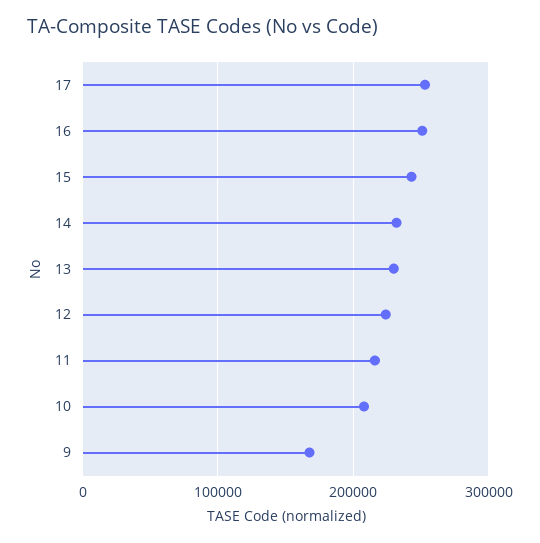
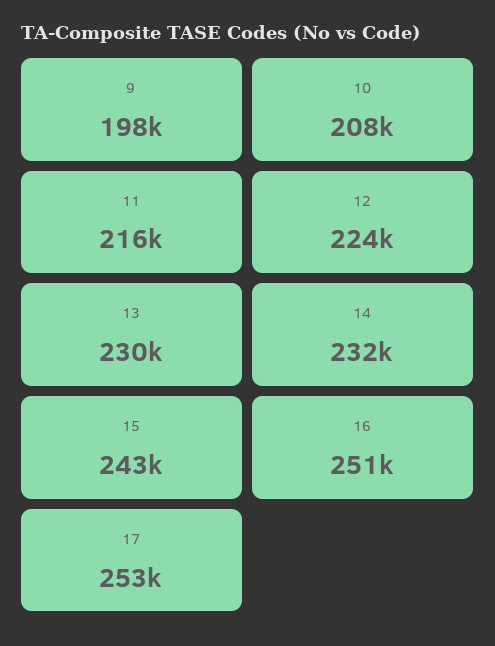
9: 170000 -> 198000

